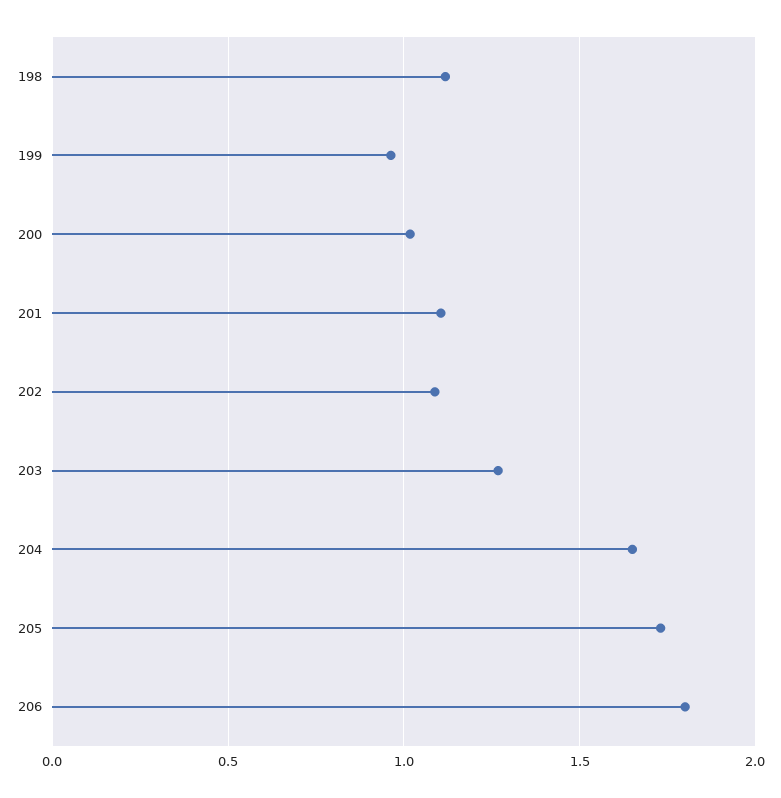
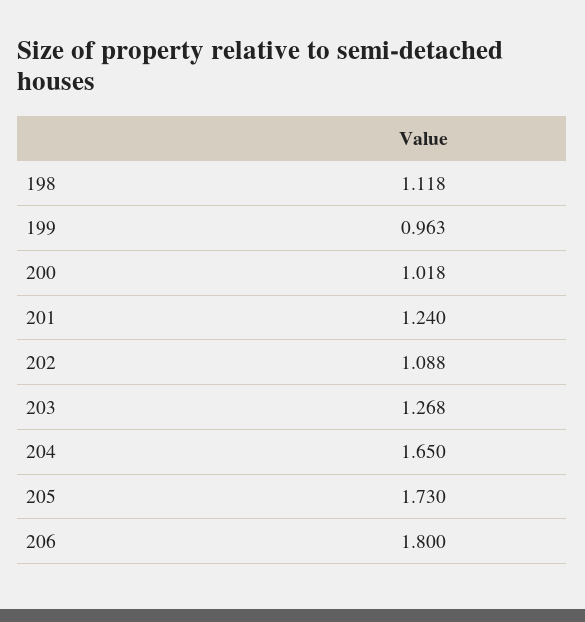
201: 1.1 -> 1.24

